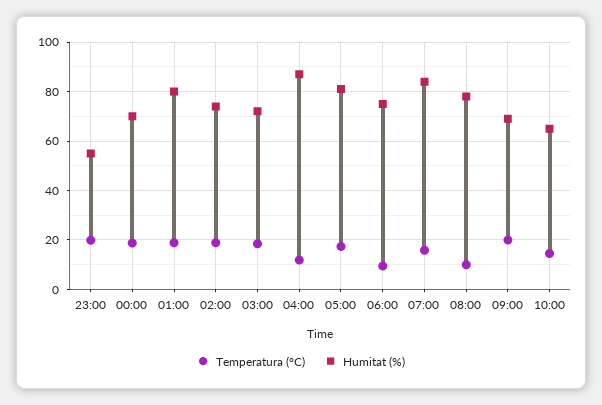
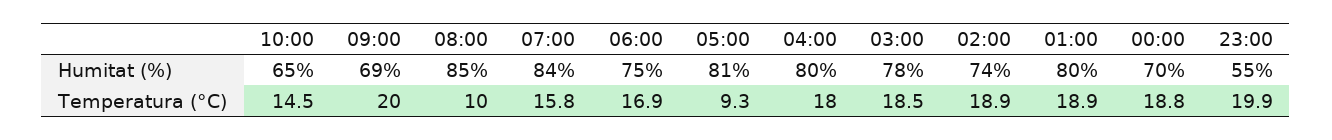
Humitat (%), 03:00: 72.5 -> 78
Temperatura (°C), 04:00: 12.5 -> 18
Humitat (%), 04:00: 87.5 -> 80
Temperatura (°C), 05:00: 17.5 -> 9.3
Temperatura (°C), 06:00: 10 -> 16.9
Humitat (%), 08:00: 77.5 -> 85

